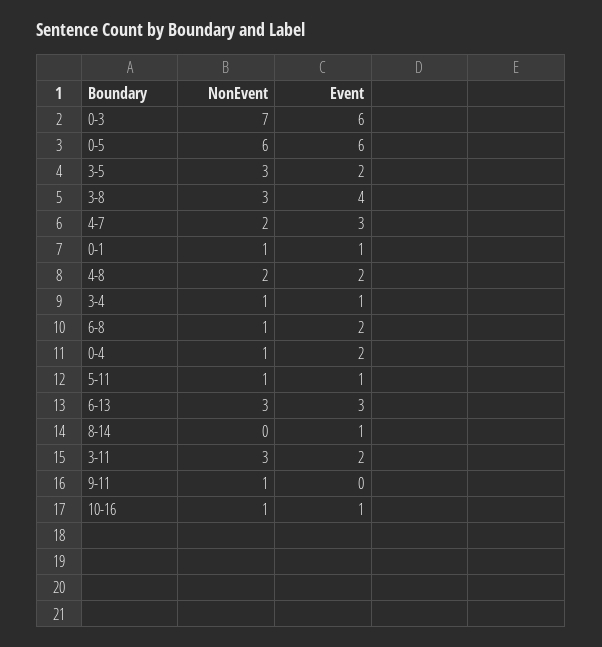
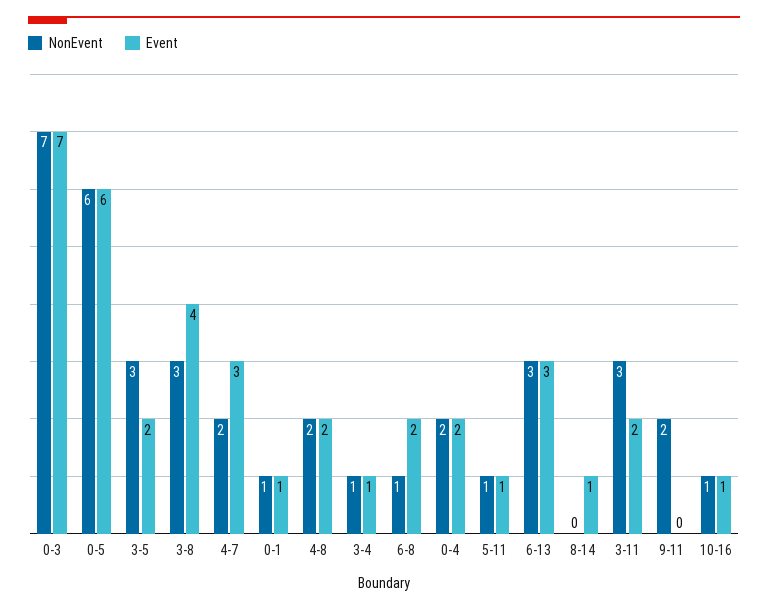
Event, 0-3: 6 -> 7
NonEvent, 0-4: 1 -> 2
NonEvent, 9-11: 1 -> 2

